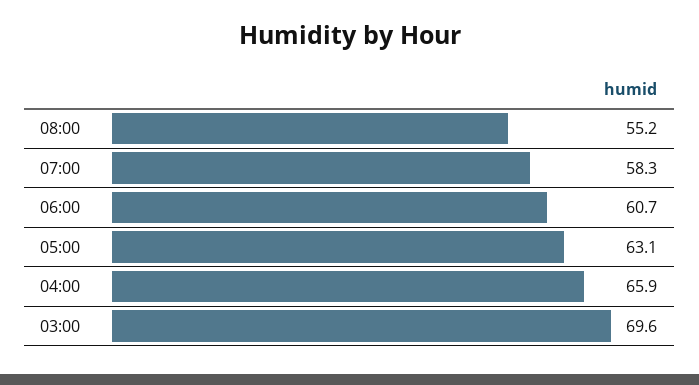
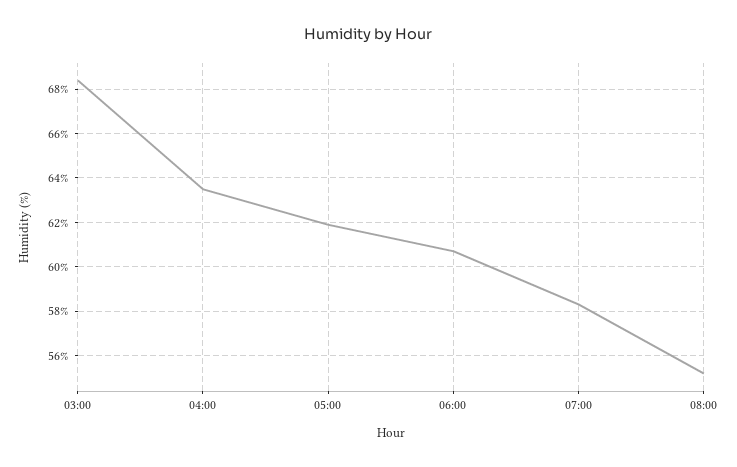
05:00: 63.1 -> 62
04:00: 65.9 -> 63.5
03:00: 69.6 -> 68.5

